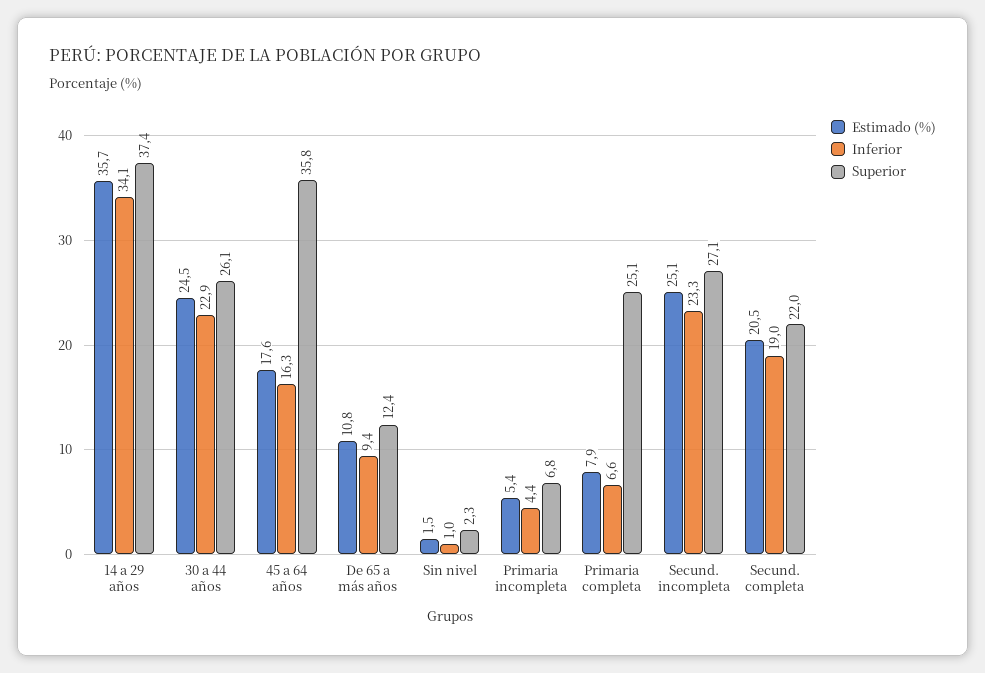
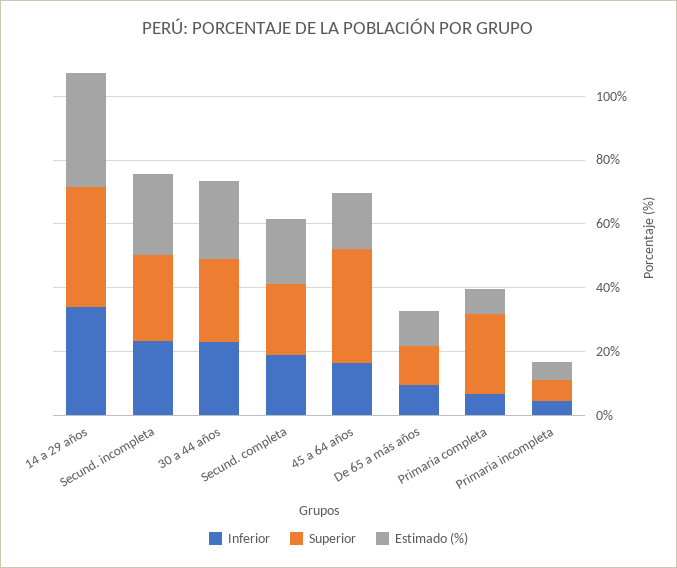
Estimado (%), Sin nivel: 1.5 -> none
Inferior, Sin nivel: 1 -> none
Superior, Sin nivel: 2.3 -> none

